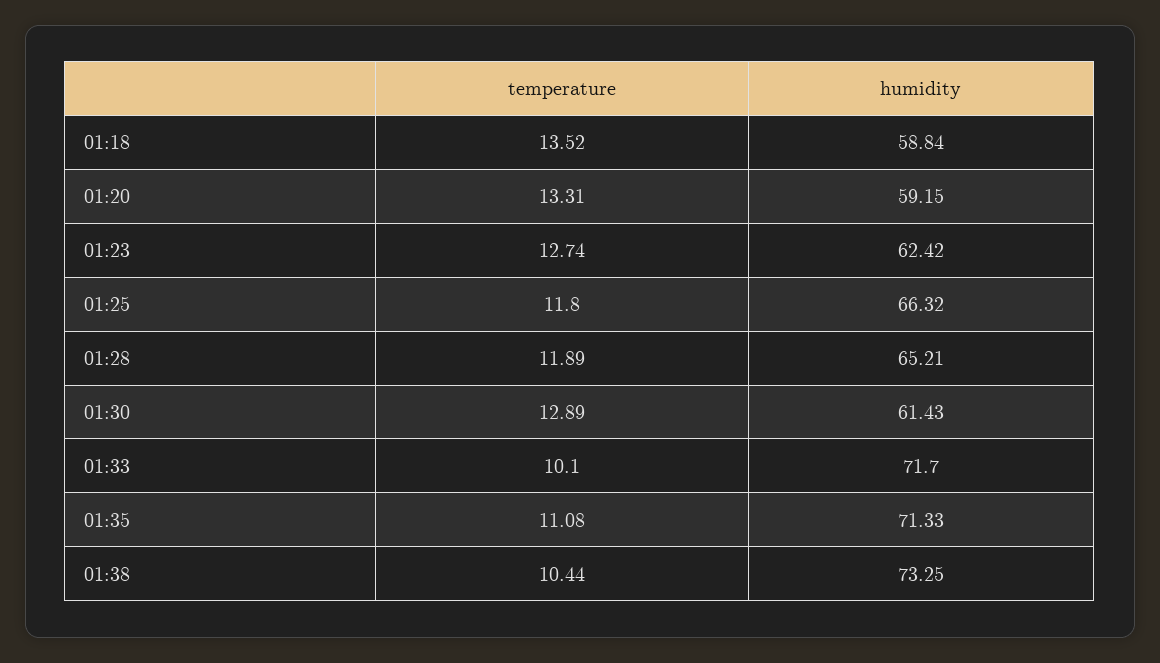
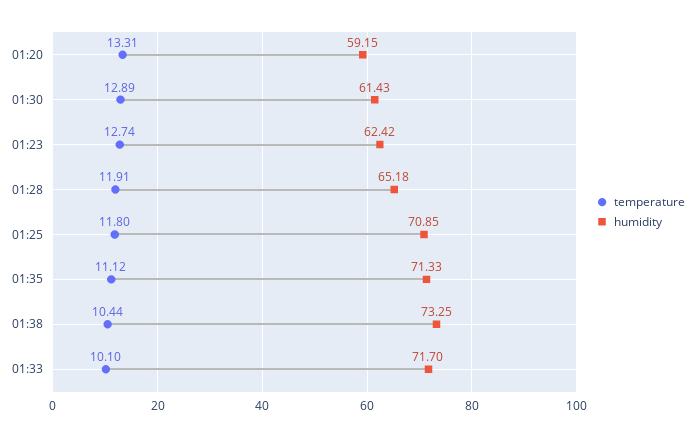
temperature, 01:18: 13.52 -> none
humidity, 01:18: 58.84 -> none
humidity, 01:25: 66.32 -> 70.85
temperature, 01:28: 11.89 -> 11.91
humidity, 01:28: 65.21 -> 65.18
temperature, 01:35: 11.08 -> 11.12

